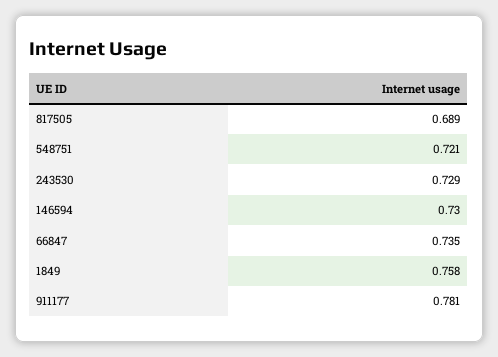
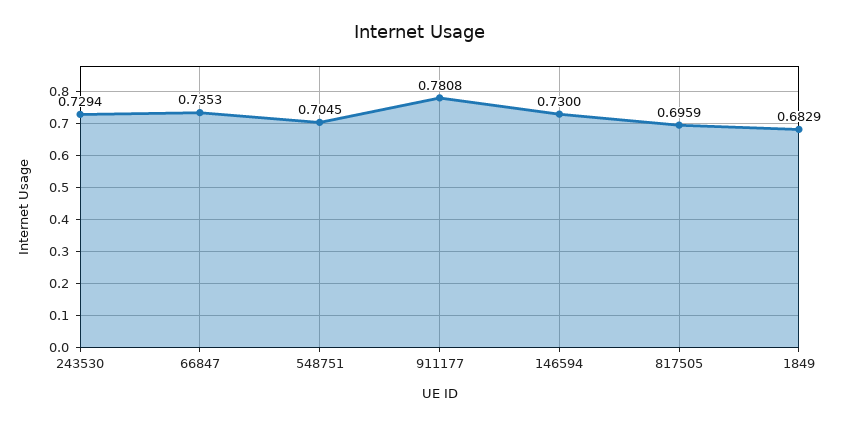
817505: 0.689 -> 0.6959
548751: 0.721 -> 0.7045
1849: 0.758 -> 0.6829

